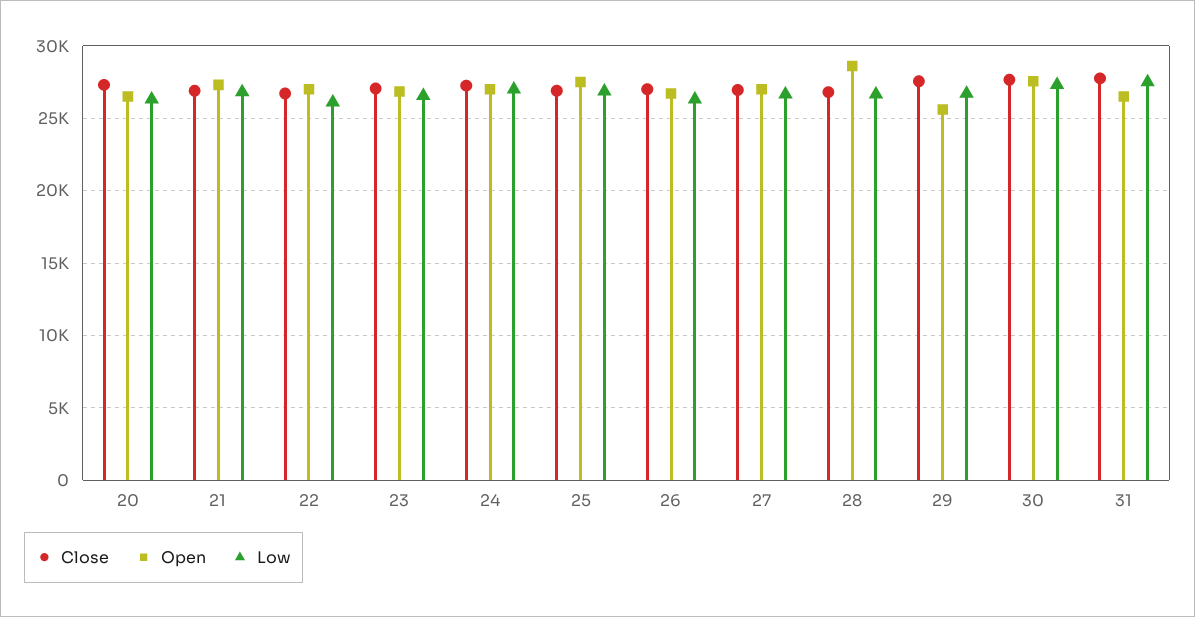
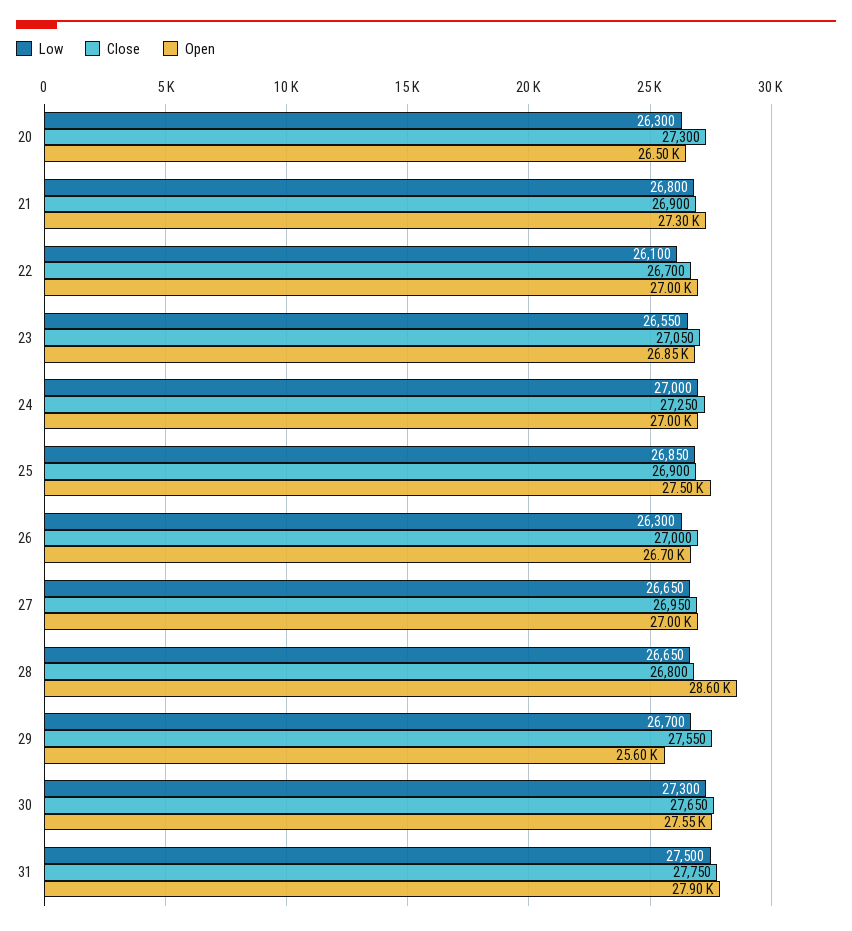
Open, 31: 26500 -> 27900

